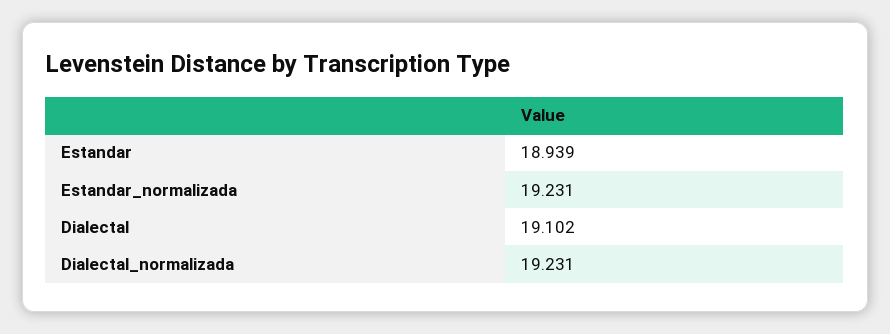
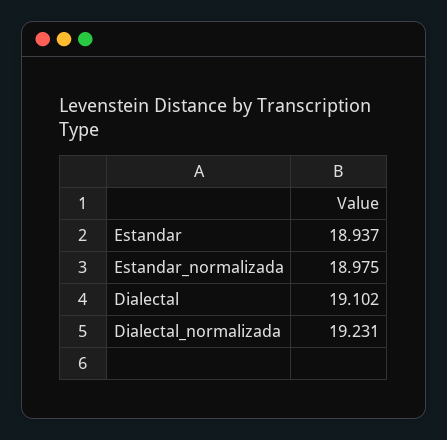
Estandar: 18.939 -> 18.937
Estandar_normalizada: 19.231 -> 18.975

